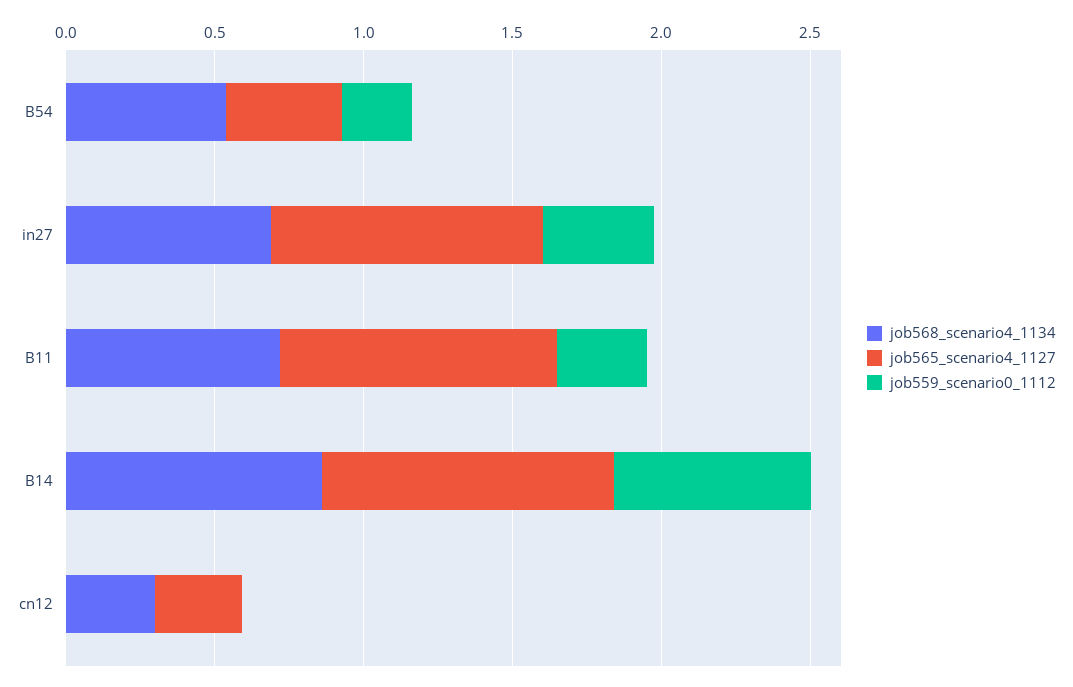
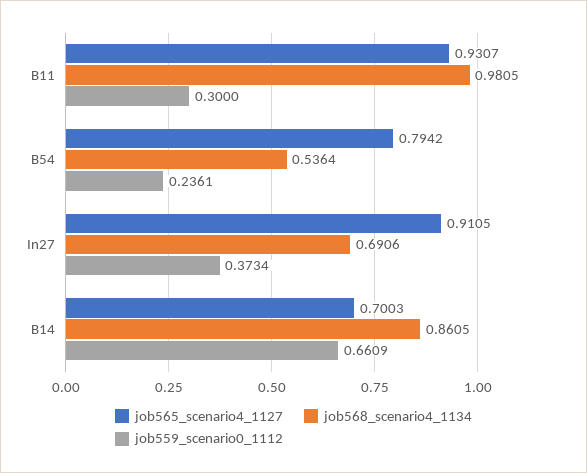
job565_scenario4_1127, B54: 0.4 -> 0.7942
job568_scenario4_1134, B11: 0.7 -> 0.9805
job565_scenario4_1127, B14: 1 -> 0.7003
job568_scenario4_1134, cn12: 0.3 -> none
job565_scenario4_1127, cn12: 0.3 -> none
job559_scenario0_1112, cn12: 0 -> none

